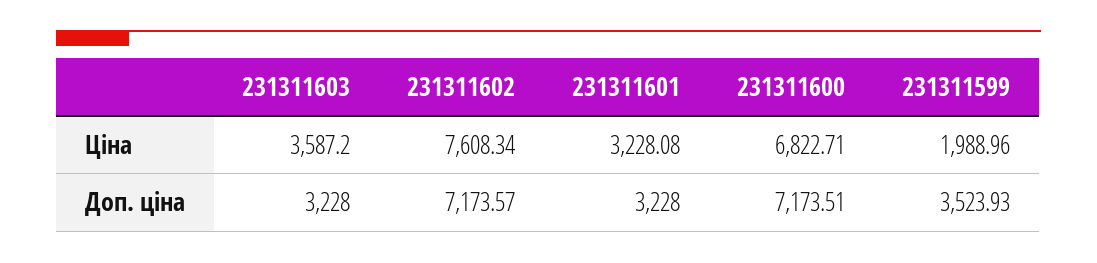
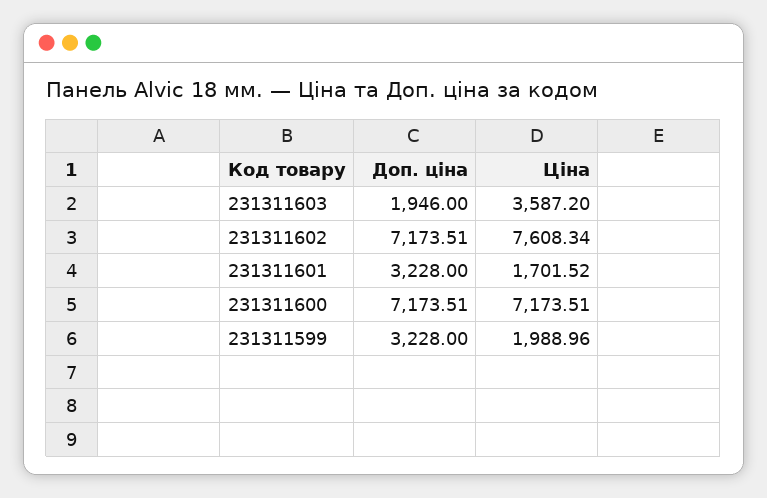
231311601, Ціна: 3228.08 -> 1701.52
231311600, Ціна: 6822.71 -> 7173.51
231311603, Доп. ціна: 3228 -> 1946
231311602, Доп. ціна: 7173.57 -> 7173.51
231311599, Доп. ціна: 3523.93 -> 3228

